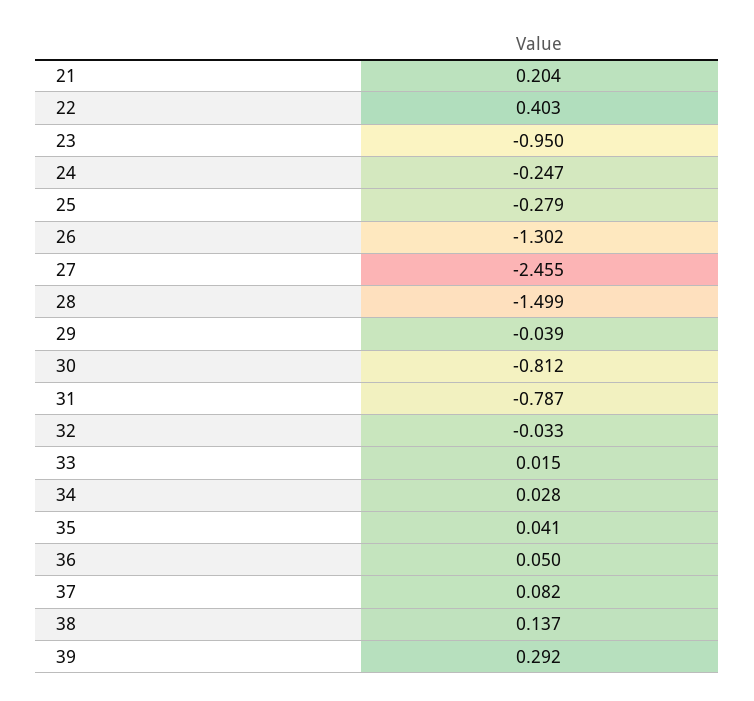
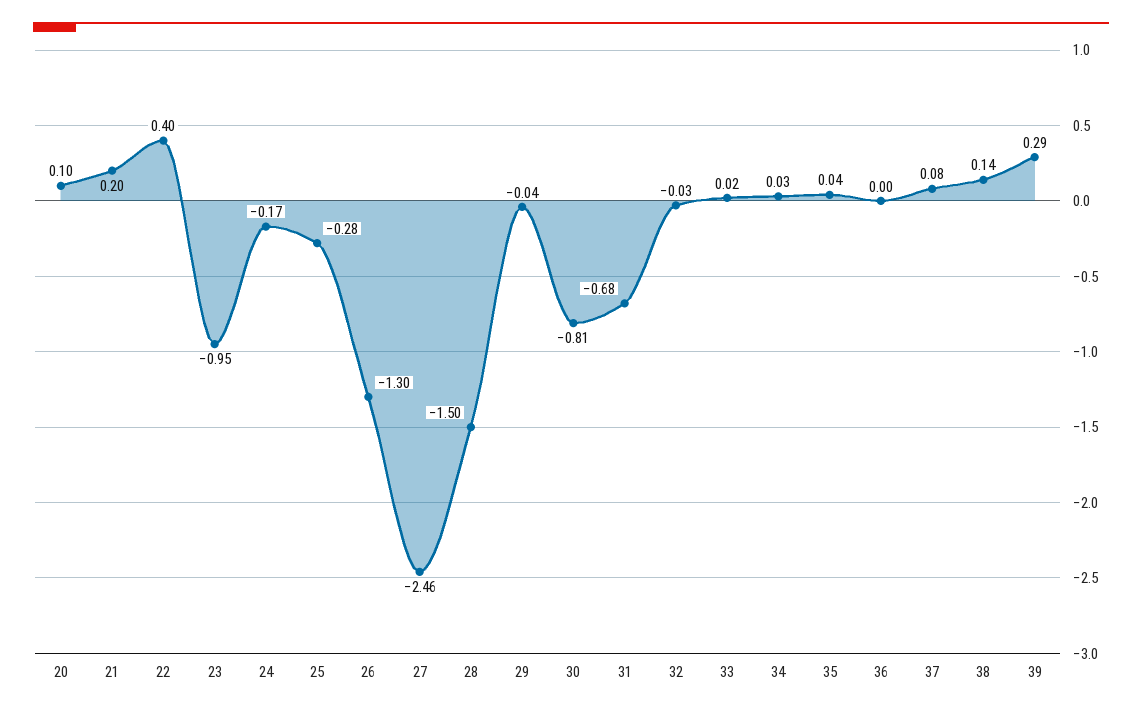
24: -0.247 -> -0.17
31: -0.787 -> -0.68
36: 0.05 -> 0
20: none -> 0.1

